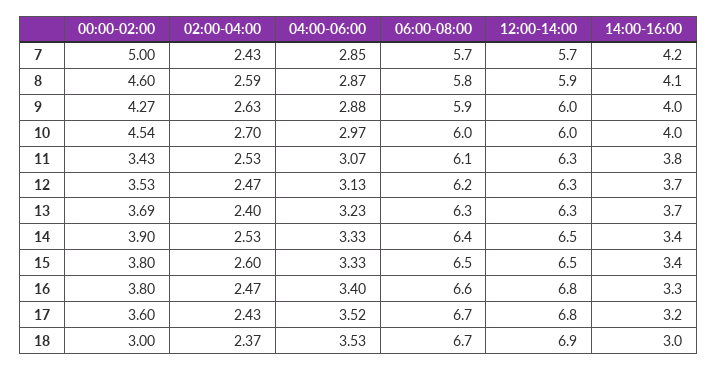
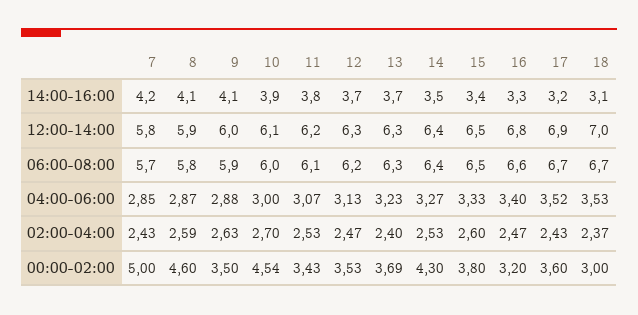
12:00-14:00, 7: 5.7 -> 5.8
00:00-02:00, 9: 4.27 -> 3.5
14:00-16:00, 9: 4 -> 4.1
04:00-06:00, 10: 2.97 -> 3
12:00-14:00, 10: 6 -> 6.1
14:00-16:00, 10: 4 -> 3.9
12:00-14:00, 11: 6.3 -> 6.2
00:00-02:00, 14: 3.9 -> 4.3
04:00-06:00, 14: 3.33 -> 3.27
12:00-14:00, 14: 6.5 -> 6.4
14:00-16:00, 14: 3.4 -> 3.5
00:00-02:00, 16: 3.8 -> 3.2
12:00-14:00, 17: 6.8 -> 6.9
12:00-14:00, 18: 6.9 -> 7
14:00-16:00, 18: 3 -> 3.1

